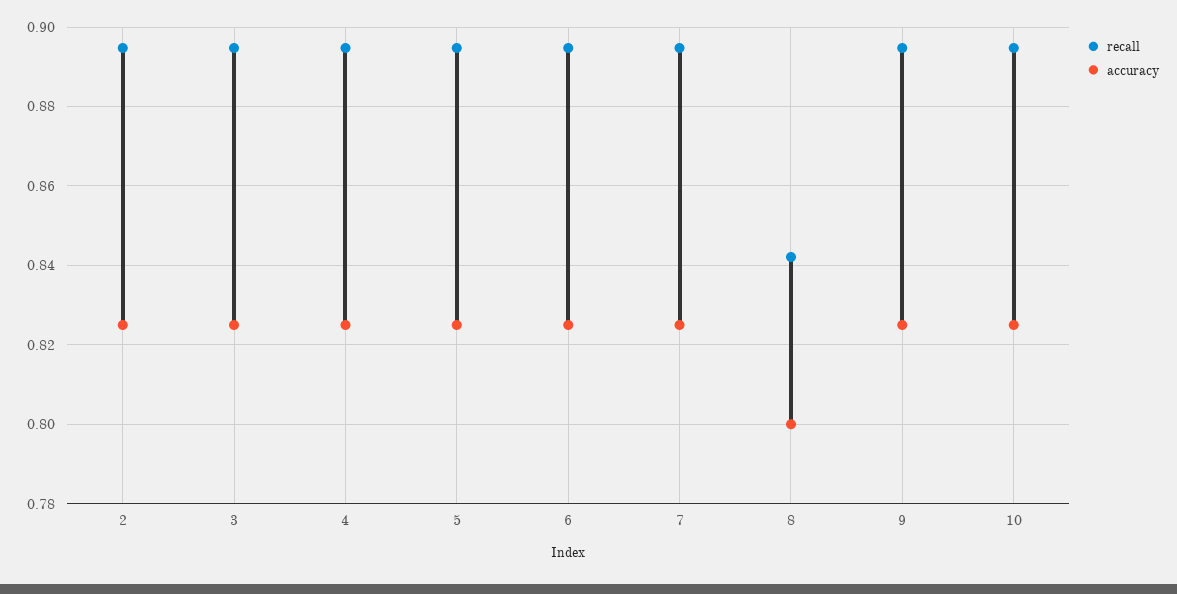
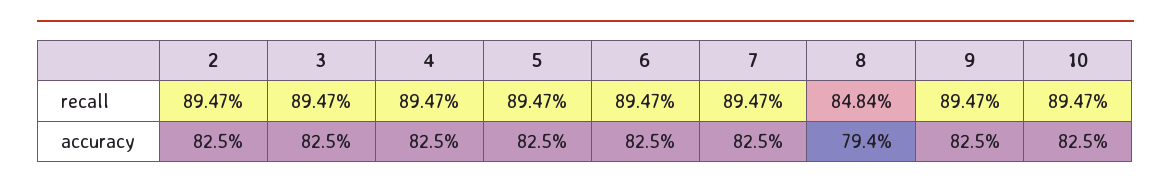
recall, 8: 0.842 -> 0.8484
accuracy, 8: 0.8 -> 0.794

